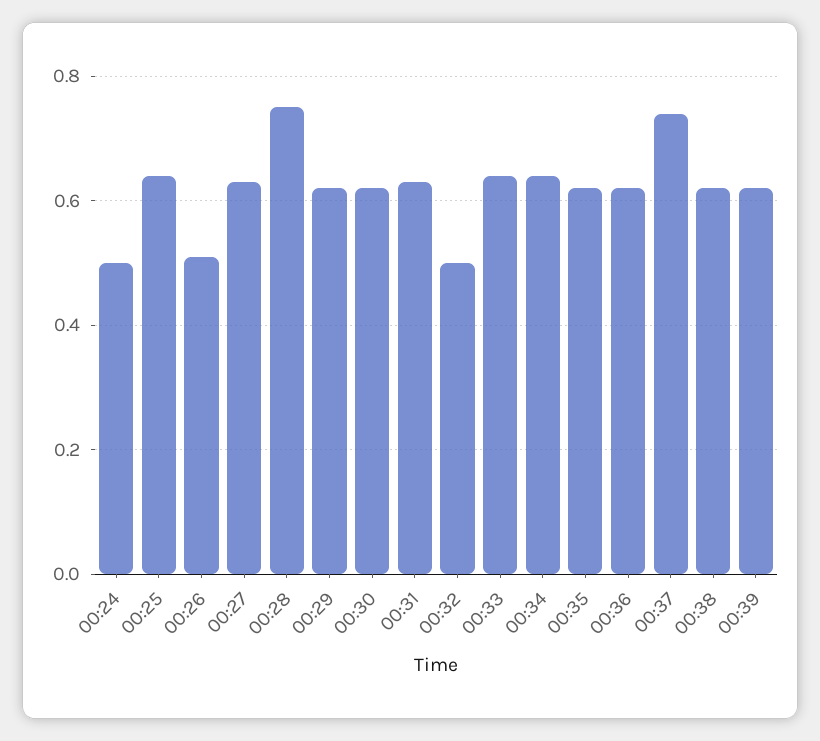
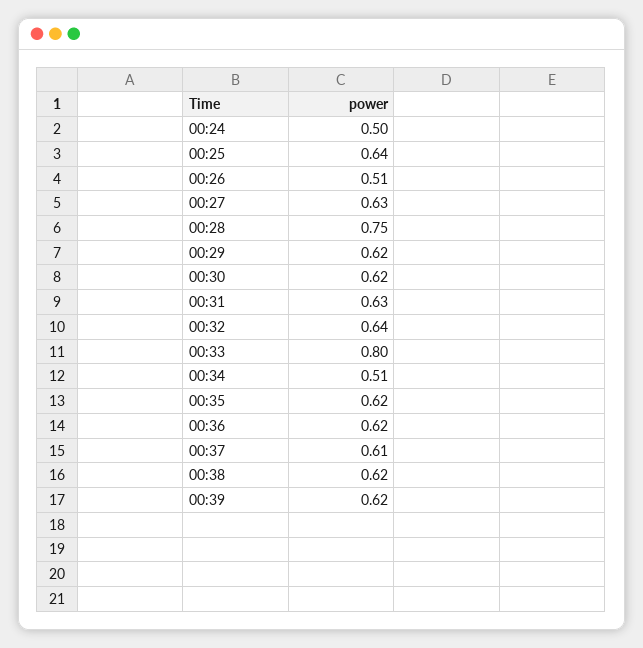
00:32: 0.5 -> 0.64
00:33: 0.65 -> 0.8
00:34: 0.65 -> 0.51
00:37: 0.75 -> 0.61

